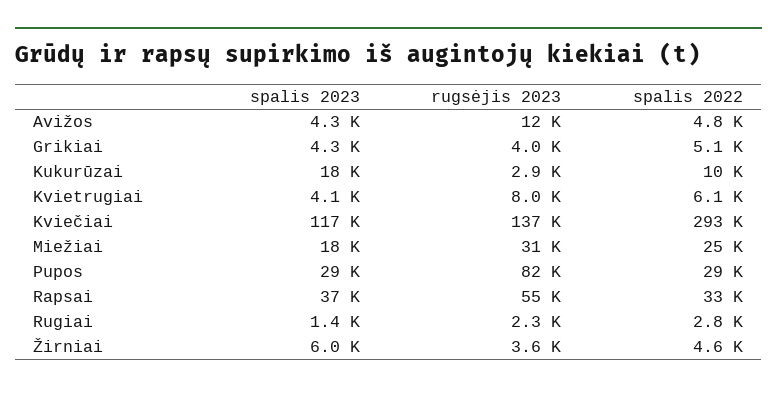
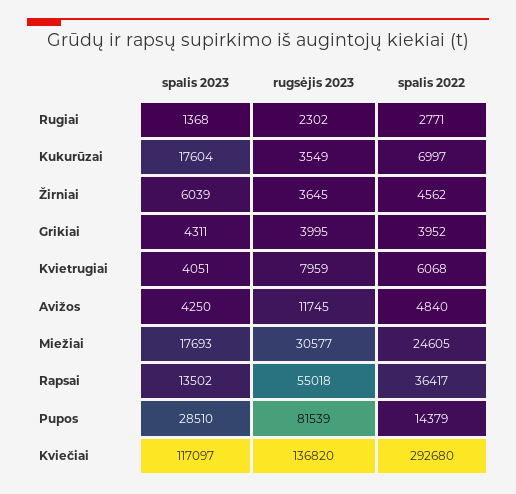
spalis 2022, Grikiai: 5100 -> 3952
rugsėjis 2023, Kukurūzai: 2900 -> 3549
spalis 2022, Kukurūzai: 10000 -> 6997
spalis 2022, Pupos: 29000 -> 14379
spalis 2023, Rapsai: 37000 -> 13502
spalis 2022, Rapsai: 33000 -> 36417

